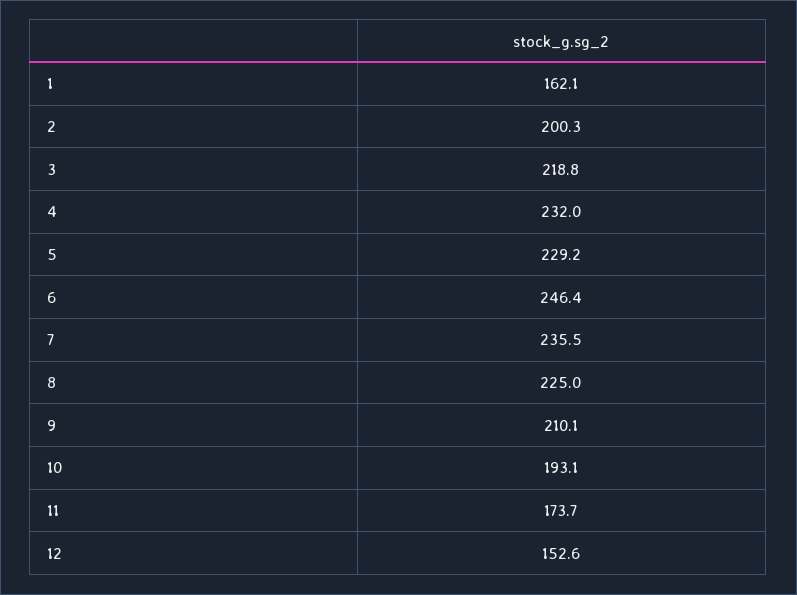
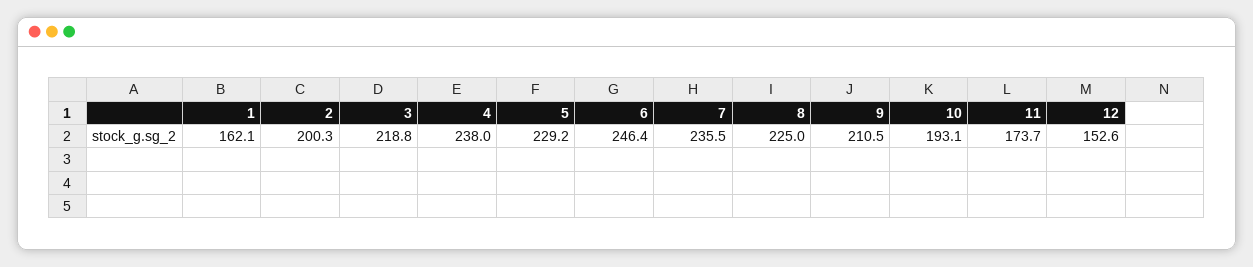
4: 232 -> 238
9: 210.1 -> 210.5

